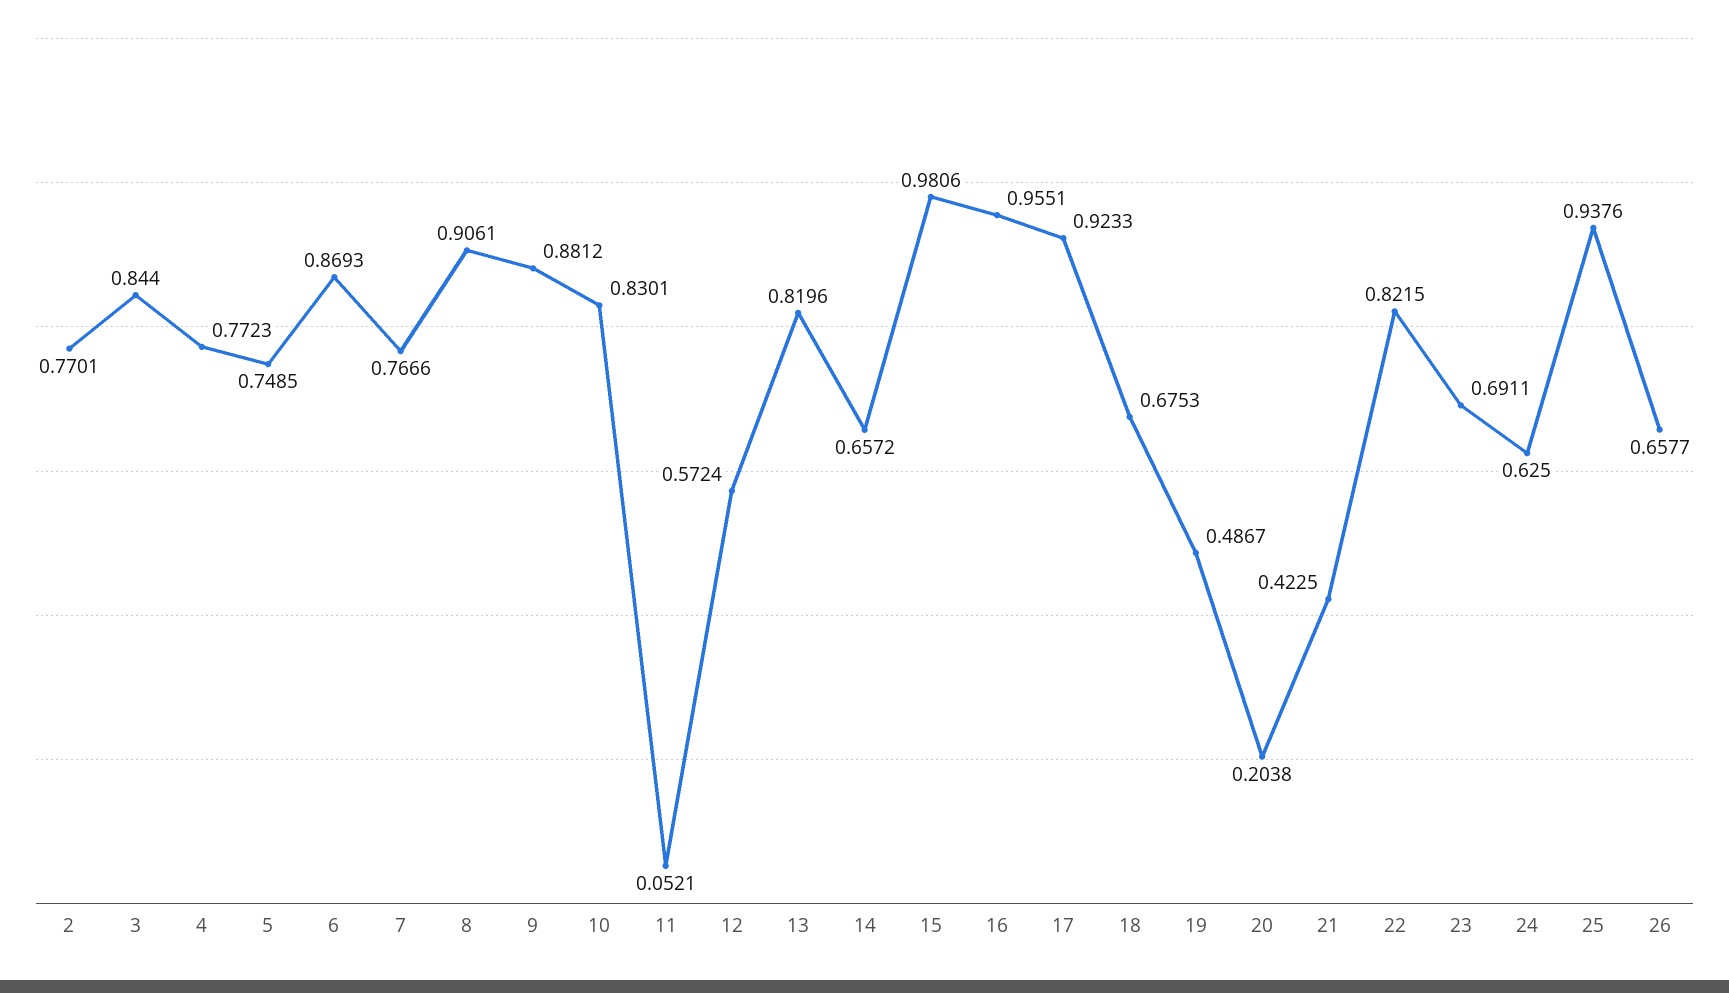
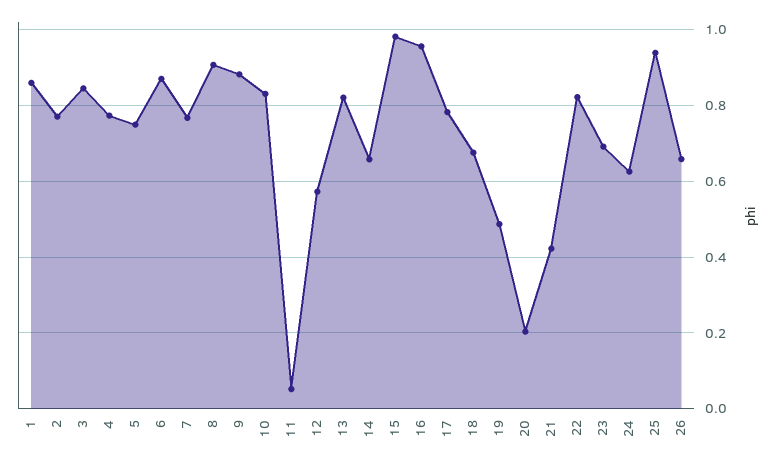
17: 0.9233 -> 0.78
1: none -> 0.86

